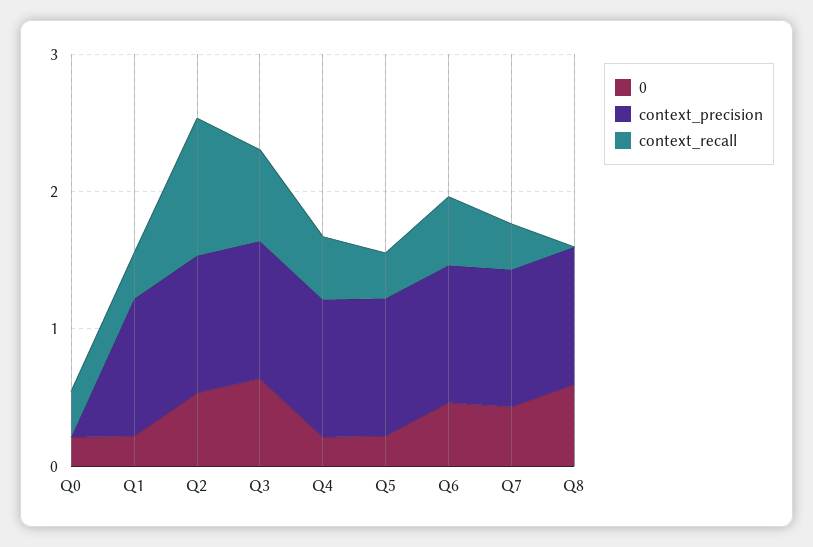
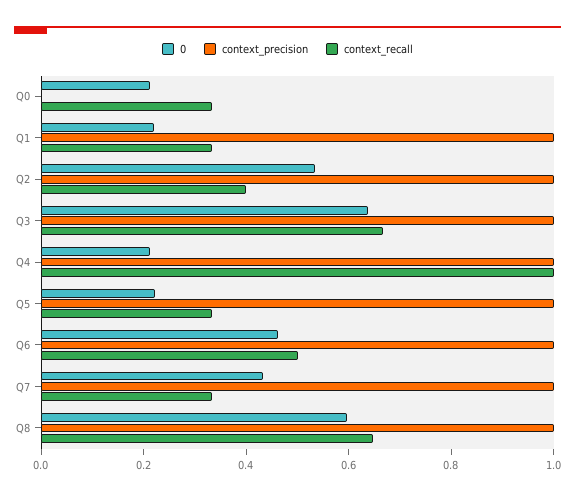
context_recall, Q2: 1 -> 0.4
context_recall, Q4: 0.4 -> 1
context_recall, Q8: 0 -> 0.65

